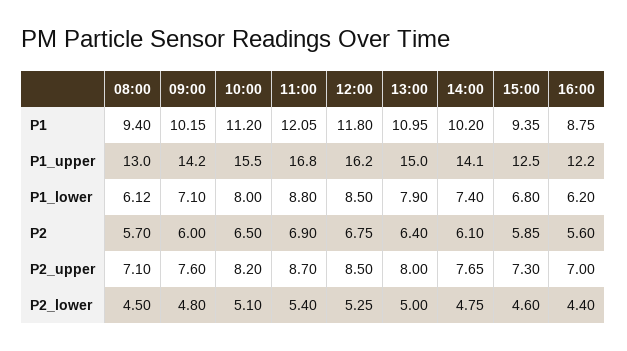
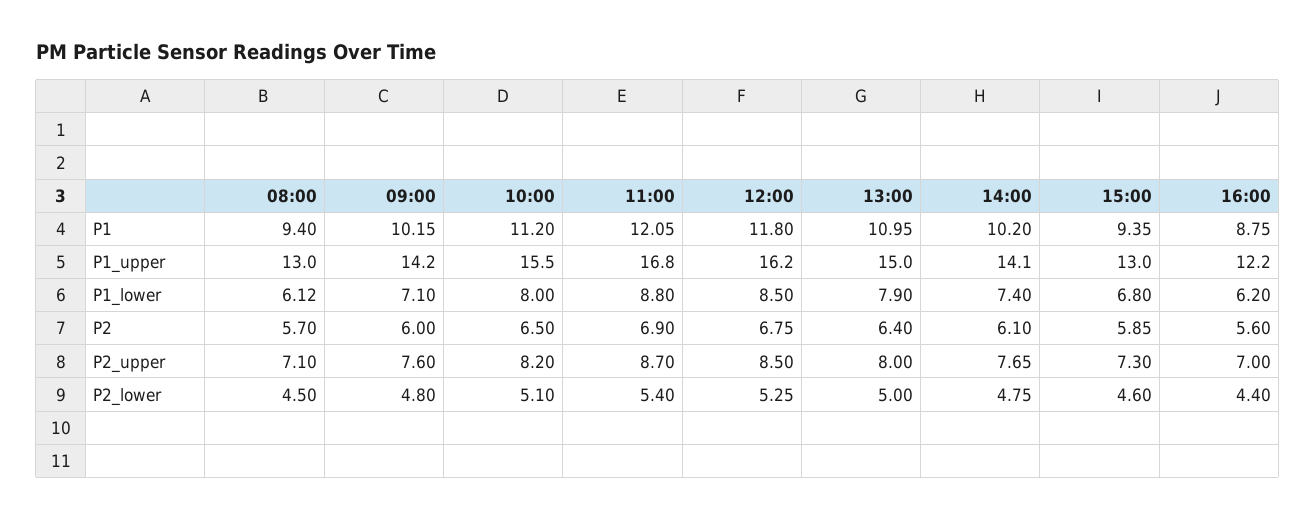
15:00, P1_upper: 12.5 -> 13

